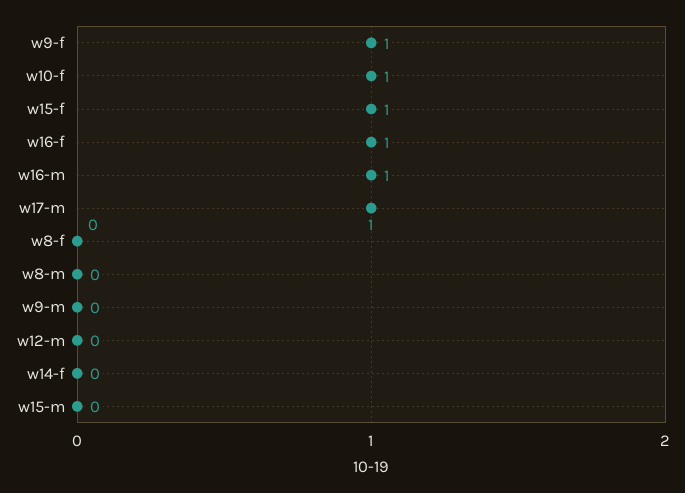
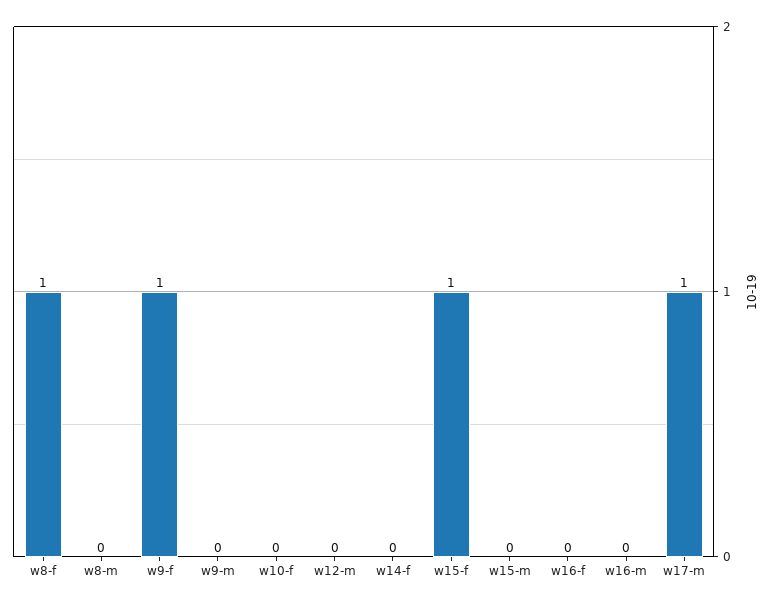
w10-f: 1 -> 0
w16-f: 1 -> 0
w16-m: 1 -> 0
w8-f: 0 -> 1

